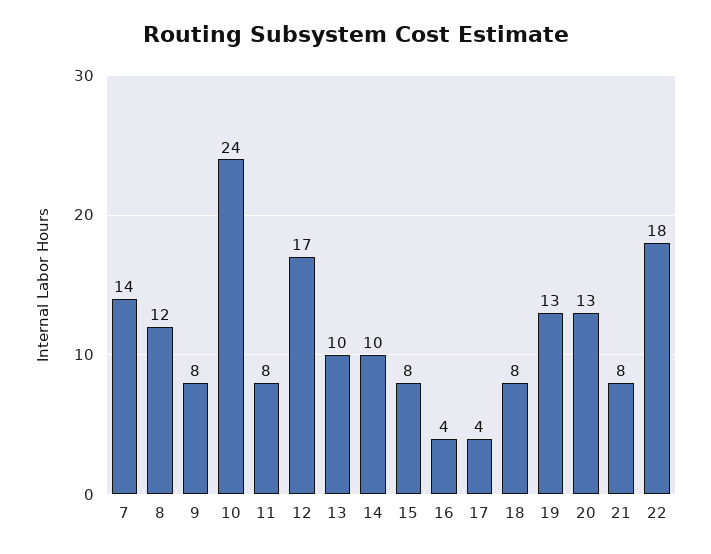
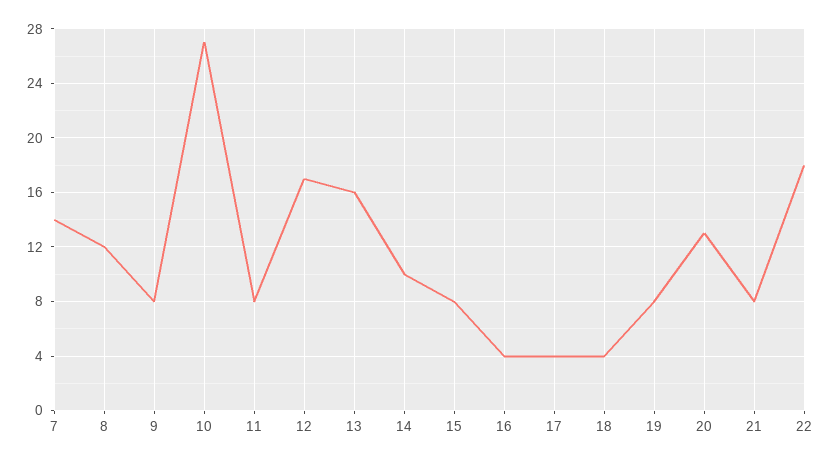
10: 24 -> 27
13: 10 -> 16
18: 8 -> 4
19: 13 -> 8

